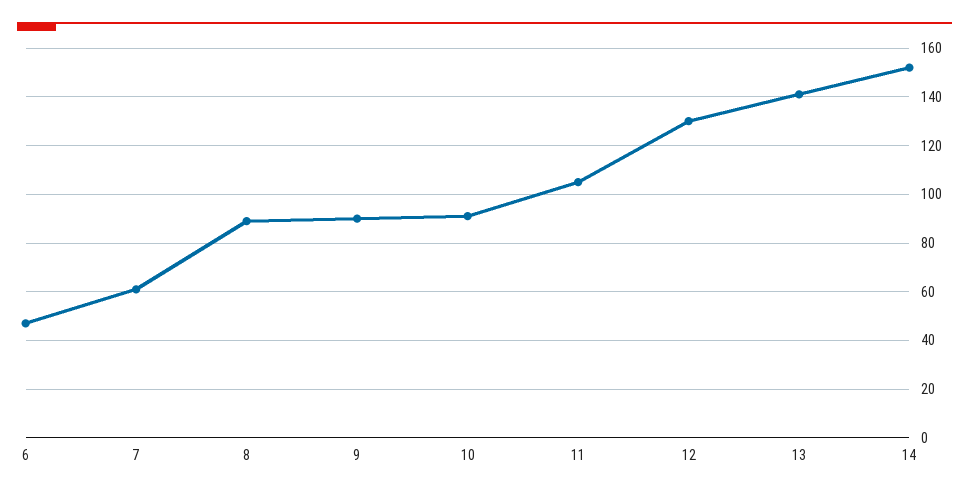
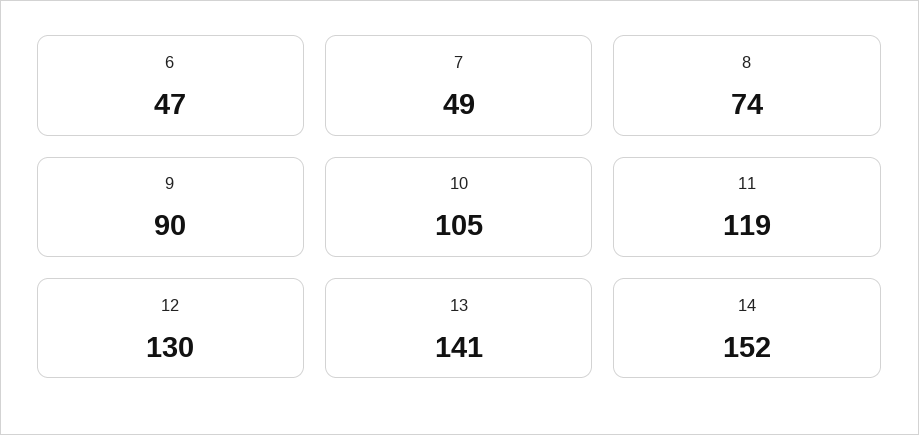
7: 60 -> 49
8: 90 -> 74
10: 90 -> 105
11: 105 -> 119

